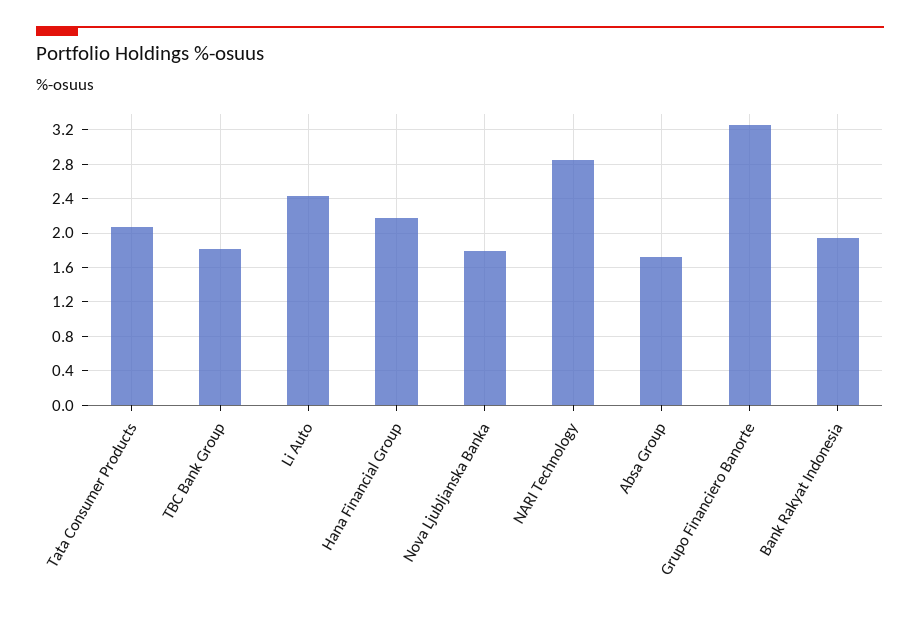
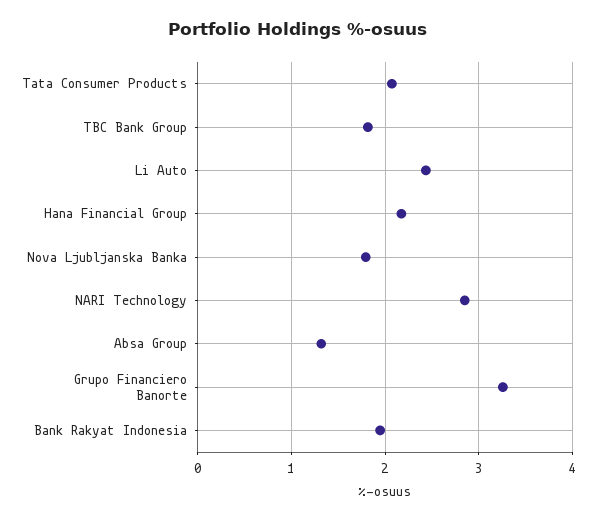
Absa Group: 1.7 -> 1.3

